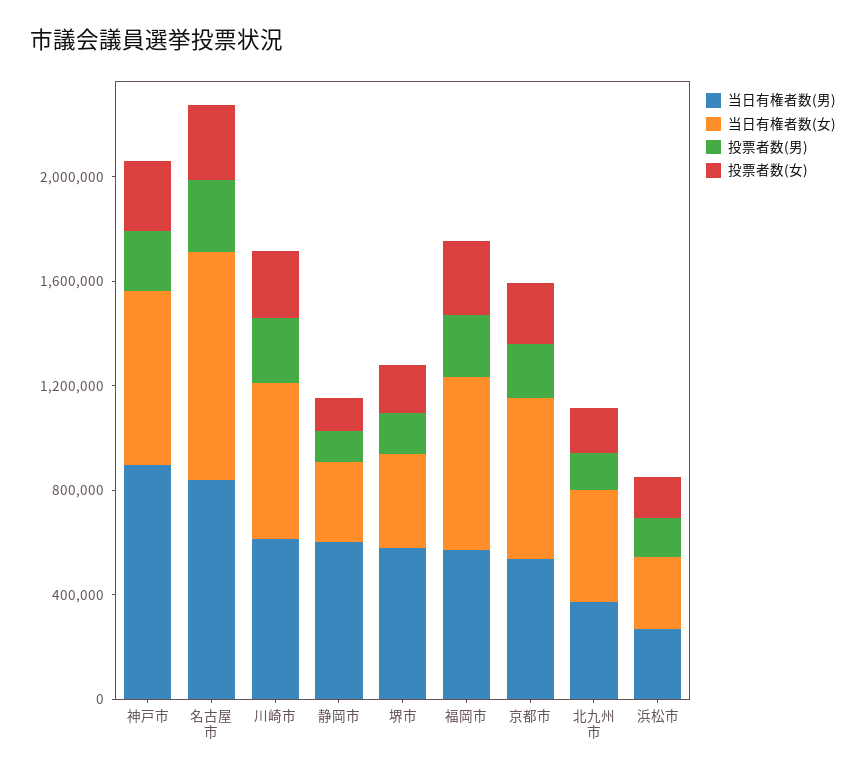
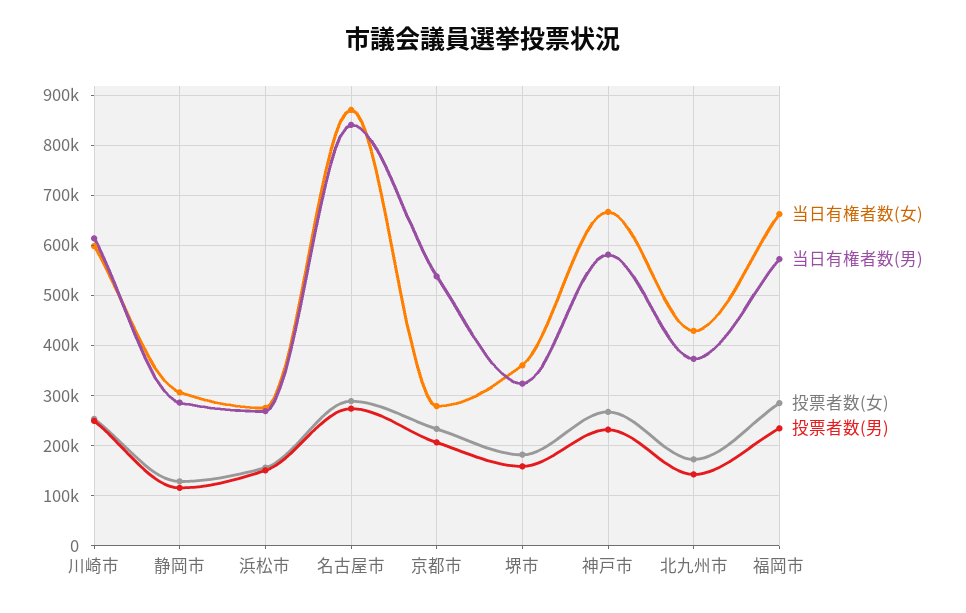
当日有権者数(男), 神戸市: 900000 -> 580000
当日有権者数(男), 静岡市: 600000 -> 280000
当日有権者数(男), 堺市: 600000 -> 320000
当日有権者数(女), 京都市: 600000 -> 280000

